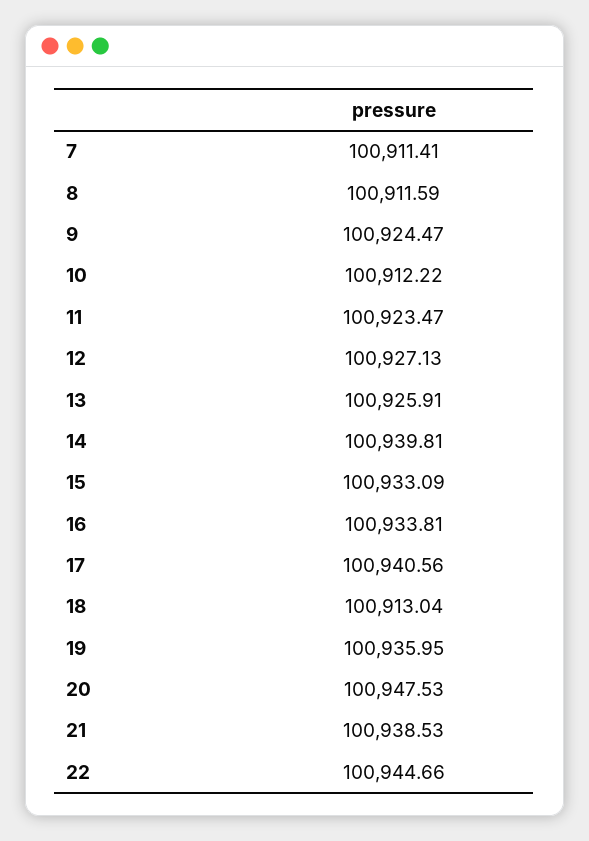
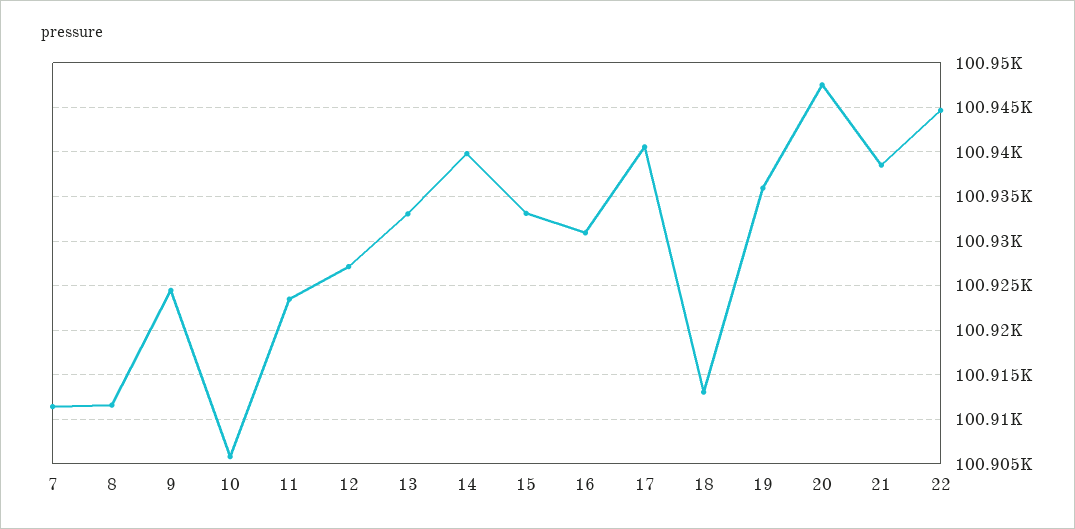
10: 100912.22 -> 100906
13: 100925.91 -> 100933
16: 100933.81 -> 100931

